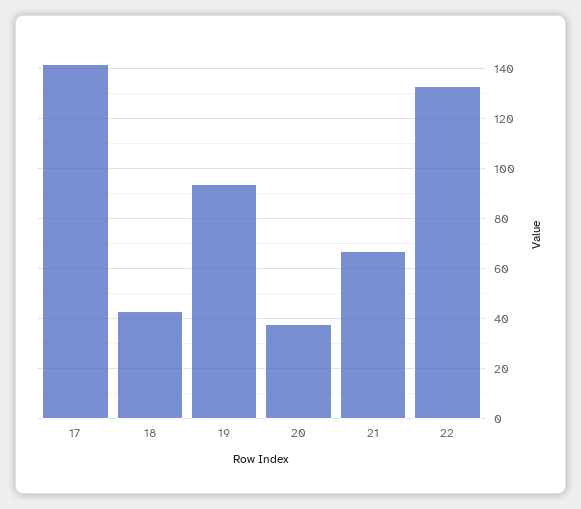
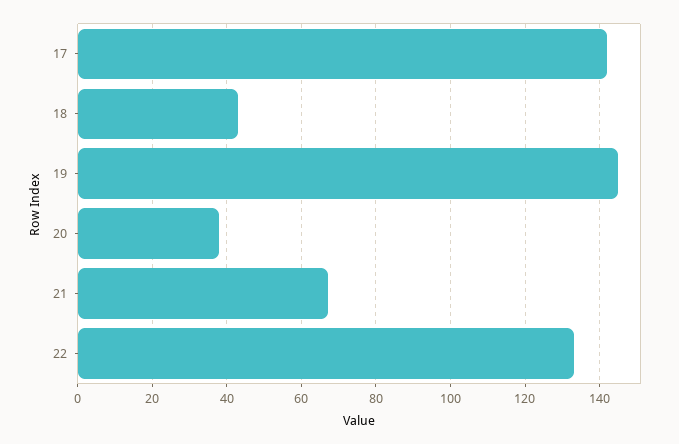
19: 95 -> 145

